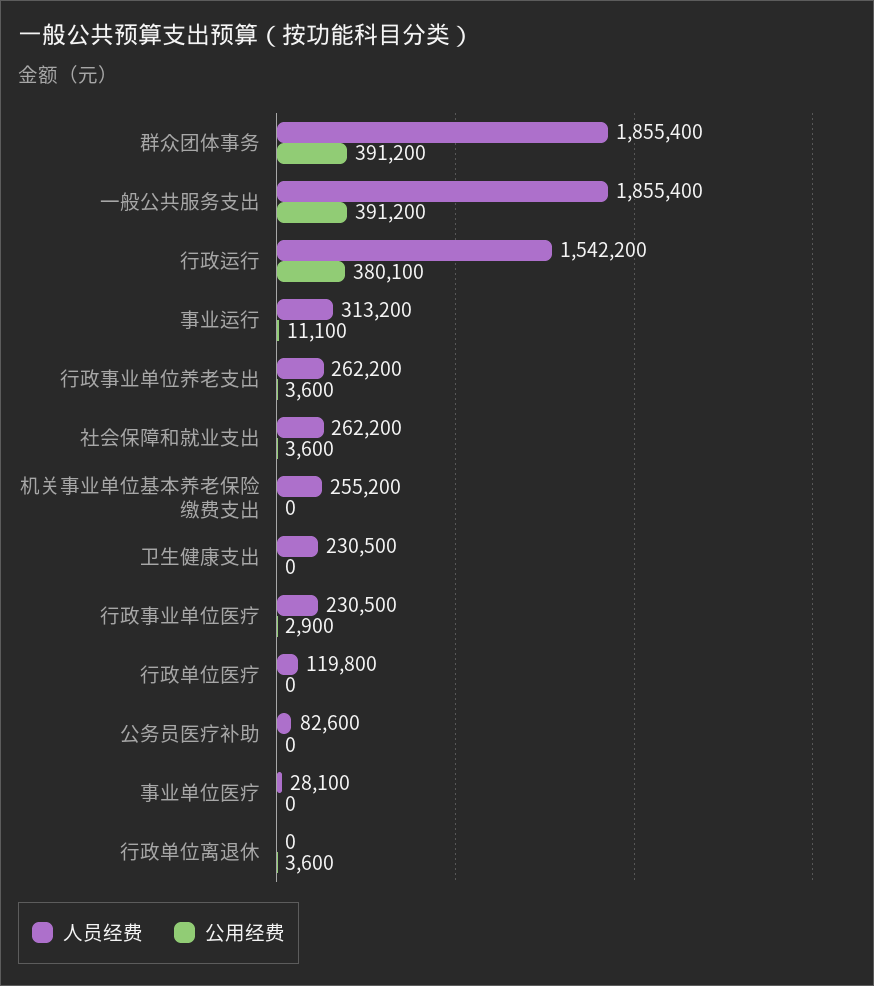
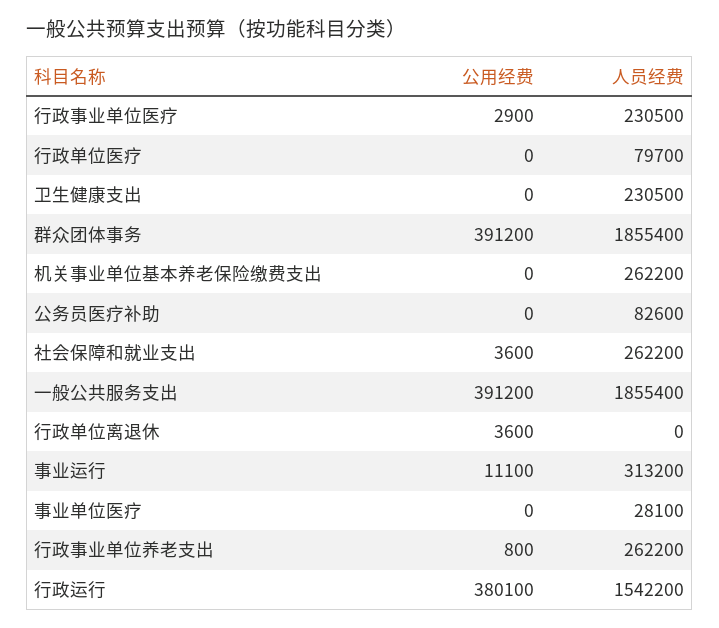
公用经费, 行政事业单位养老支出: 3600 -> 800
人员经费, 机关事业单位基本养老保险缴费支出: 255200 -> 262200
人员经费, 行政单位医疗: 119800 -> 79700

